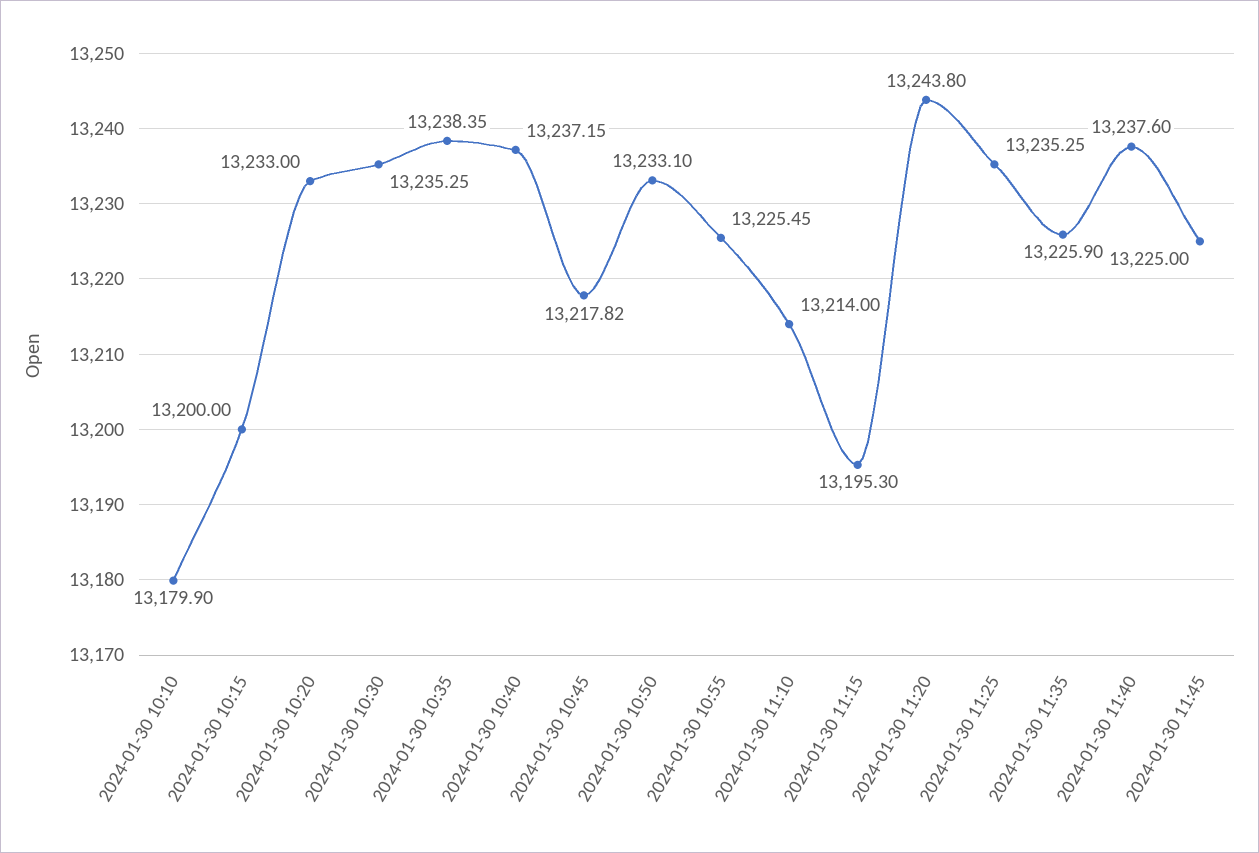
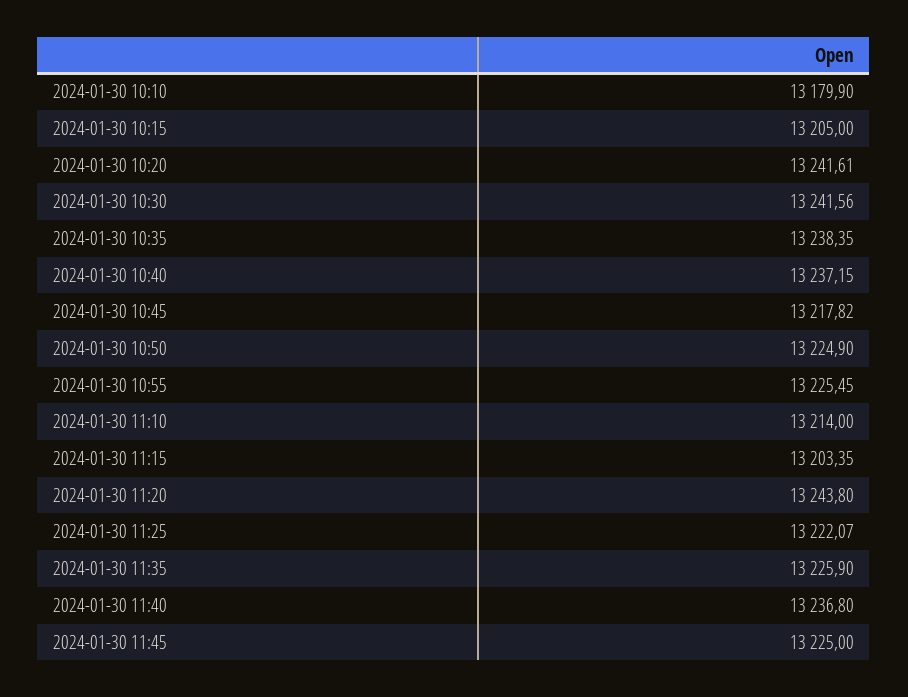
2024-01-30 10:15: 13200 -> 13205
2024-01-30 10:20: 13233 -> 13241.61
2024-01-30 10:30: 13235.25 -> 13241.56
2024-01-30 10:50: 13233.1 -> 13224.9
2024-01-30 11:15: 13195.3 -> 13203.35
2024-01-30 11:25: 13235.25 -> 13222.07
2024-01-30 11:40: 13237.6 -> 13236.8

